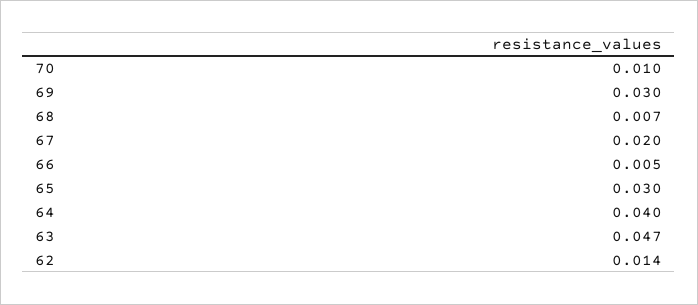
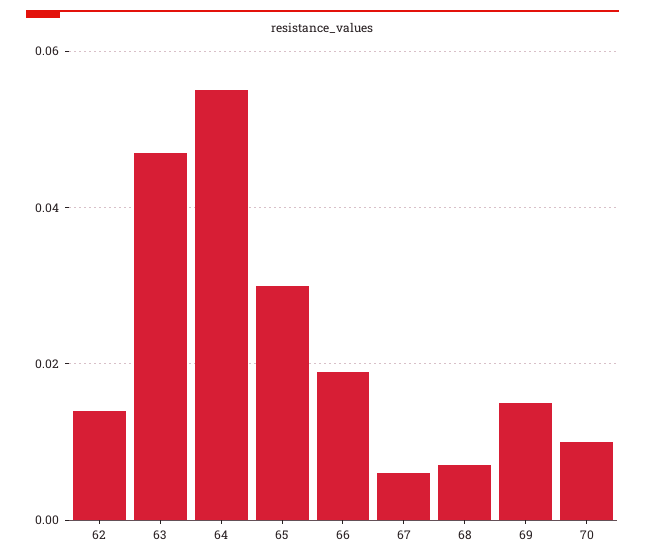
69: 0.03 -> 0.015
67: 0.02 -> 0.005
66: 0.005 -> 0.02
64: 0.04 -> 0.055

